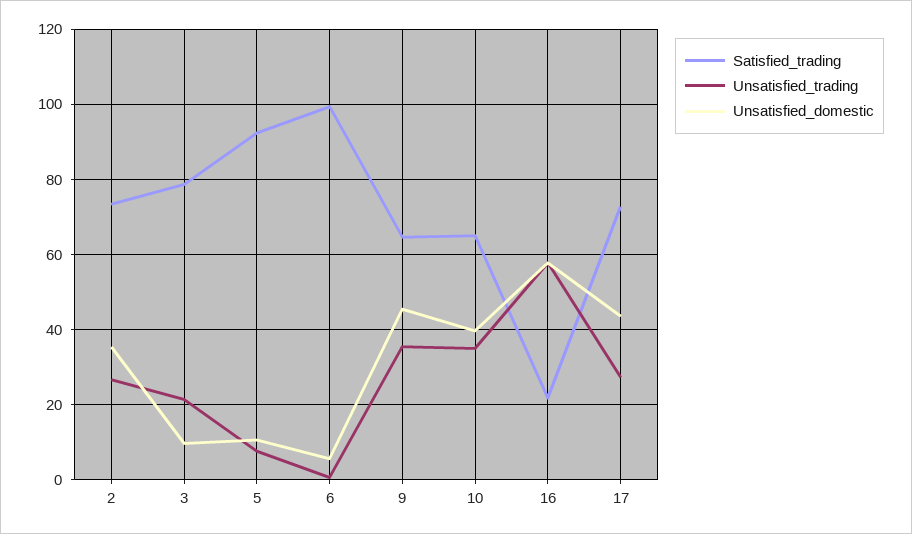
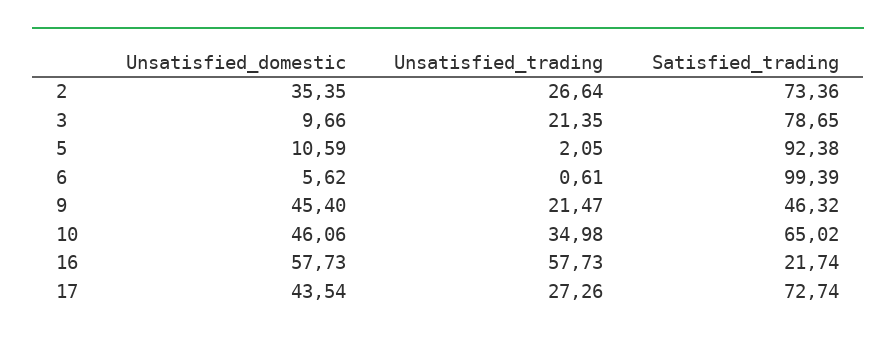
Unsatisfied_trading, 5: 8 -> 2.05
Satisfied_trading, 9: 64 -> 46.32
Unsatisfied_trading, 9: 36 -> 21.47
Unsatisfied_domestic, 10: 40 -> 46.06

